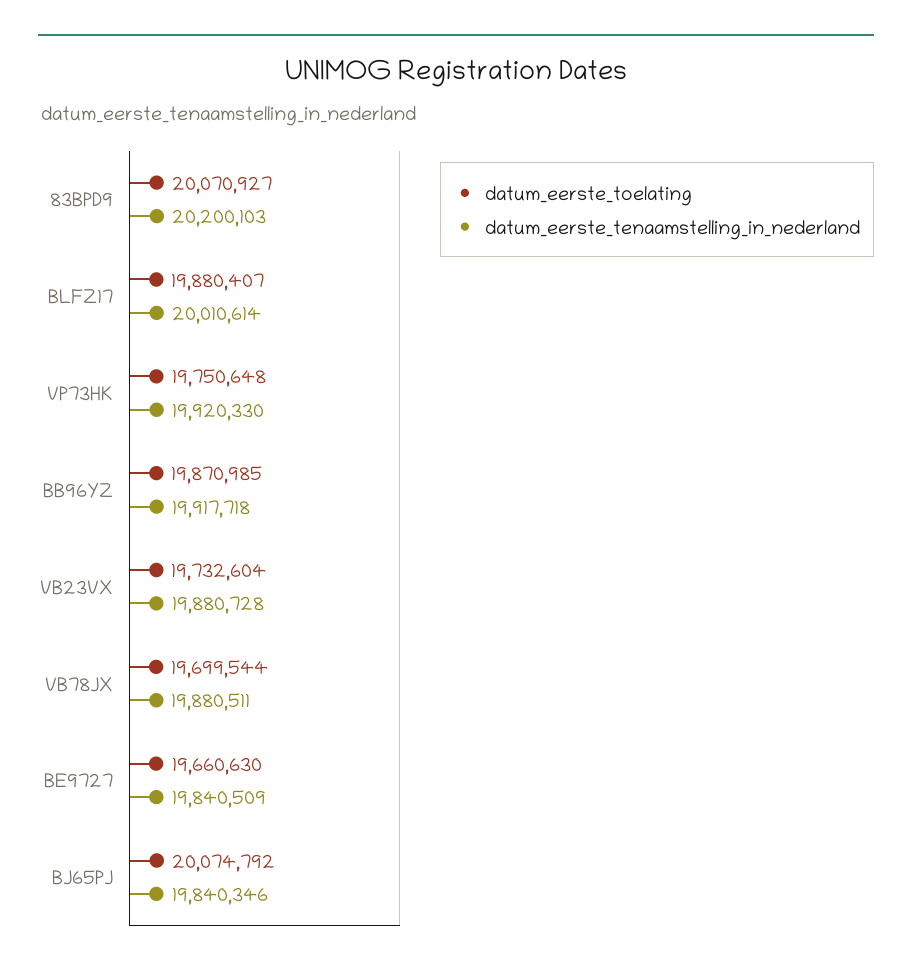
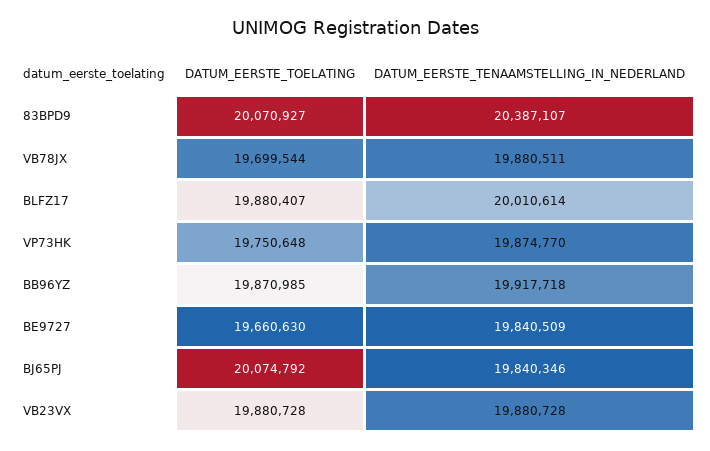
datum_eerste_tenaamstelling_in_nederland, 83BPD9: 20200103 -> 20387107
datum_eerste_tenaamstelling_in_nederland, VP73HK: 19920330 -> 19874770
datum_eerste_toelating, VB23VX: 19732604 -> 19880728

